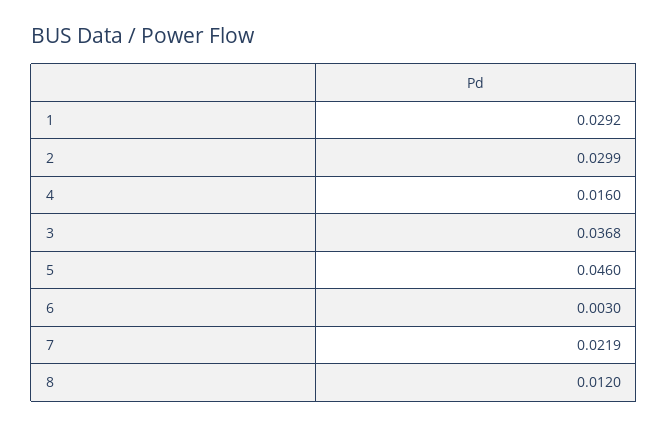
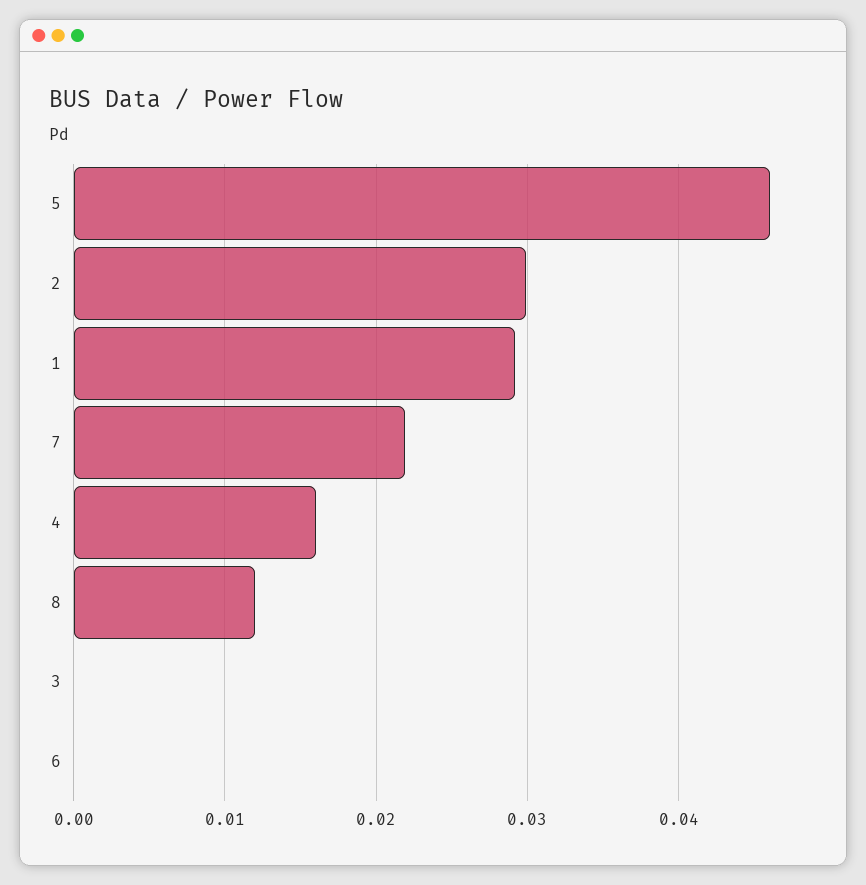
3: 0.0368 -> 0
6: 0.003 -> 0

